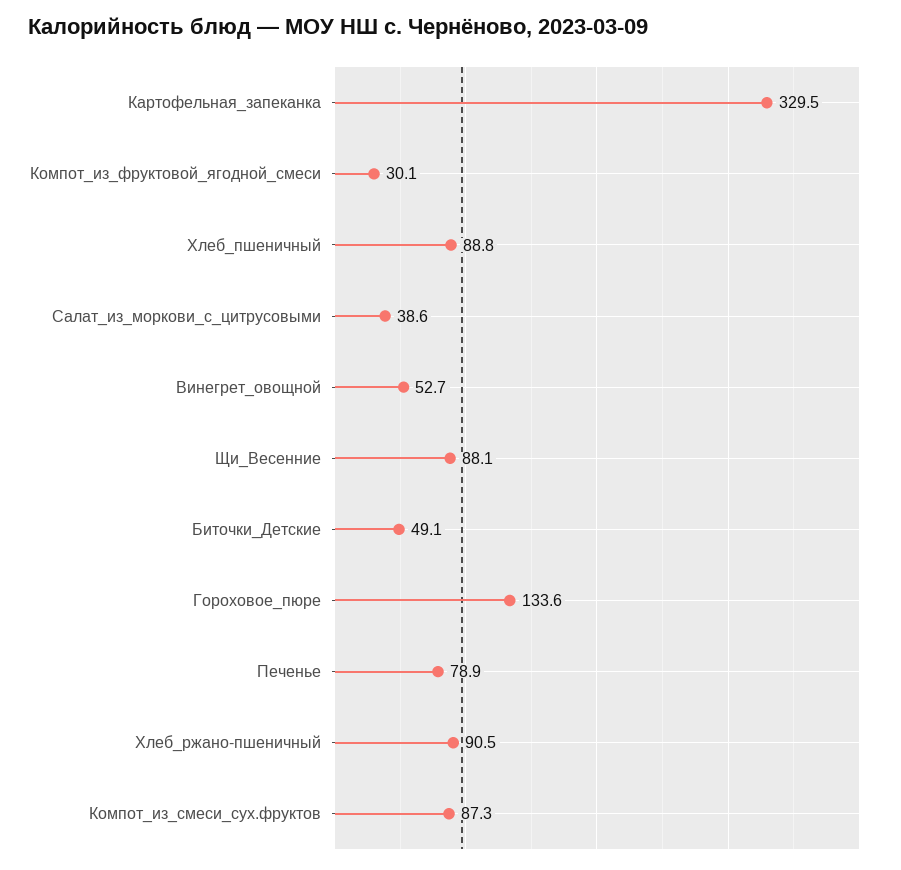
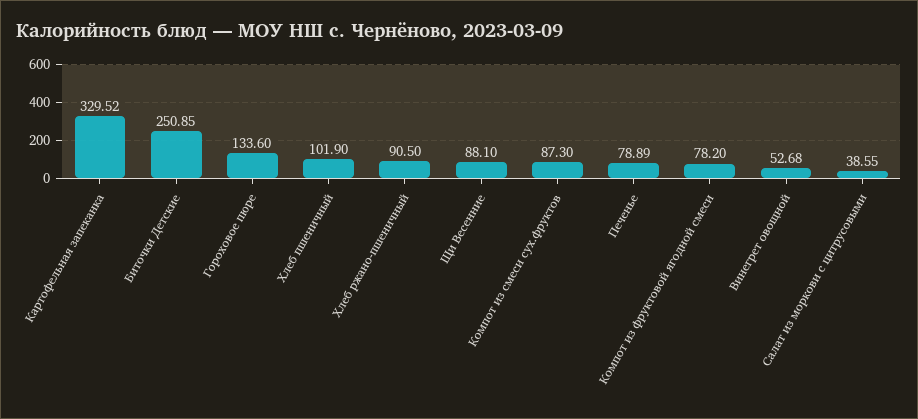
Компот_из_фруктовой_ягодной_смеси: 30.1 -> 78.2
Хлеб_пшеничный: 88.8 -> 101.9
Биточки_Детские: 49.1 -> 250.85

